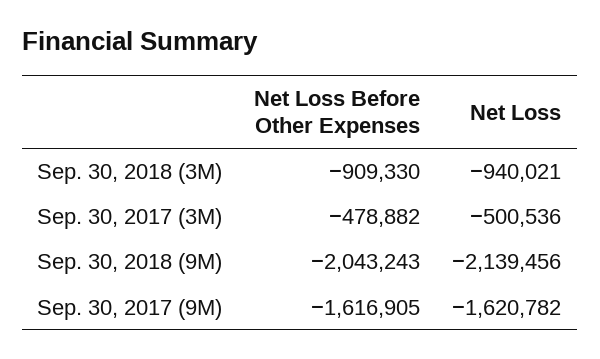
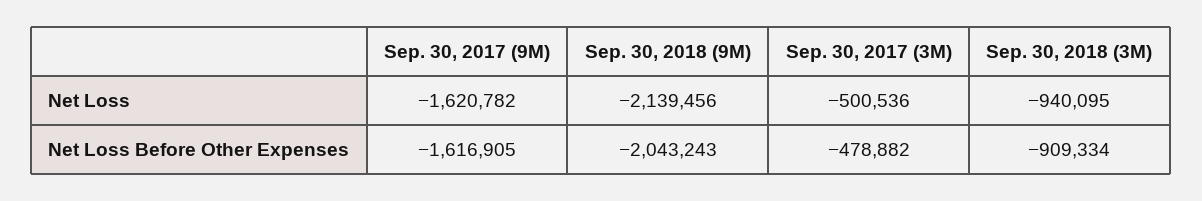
Net Loss Before Other Expenses, Sep. 30, 2018 (3M): -909330 -> -909334
Net Loss, Sep. 30, 2018 (3M): -940021 -> -940095

